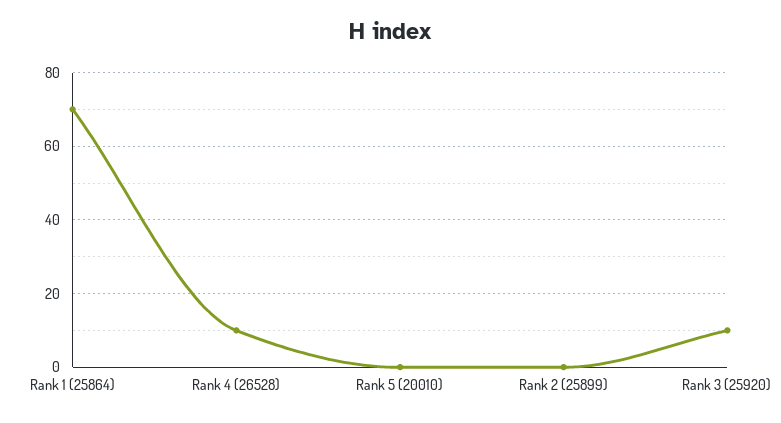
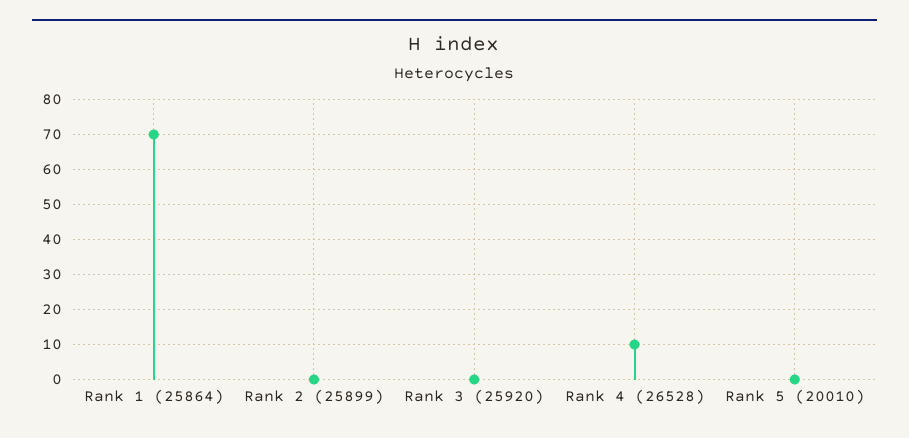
Rank 3 (25920): 10 -> 0

